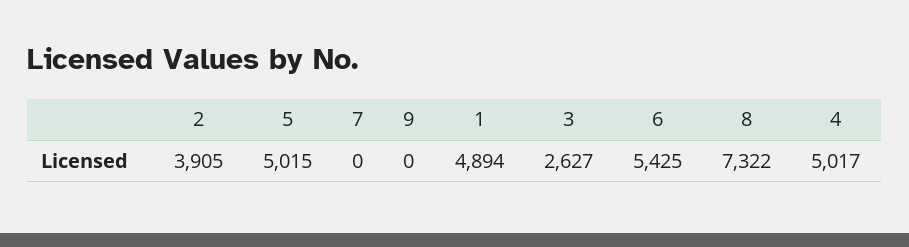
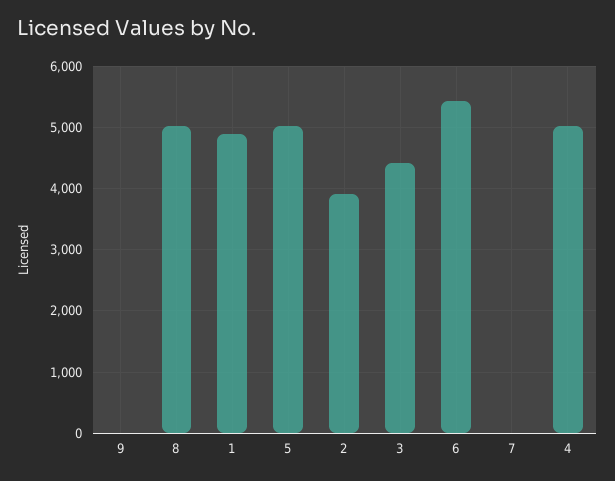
3: 2627 -> 4400
8: 7322 -> 5000

